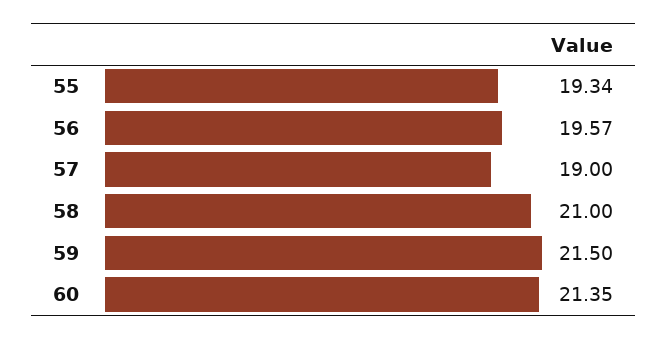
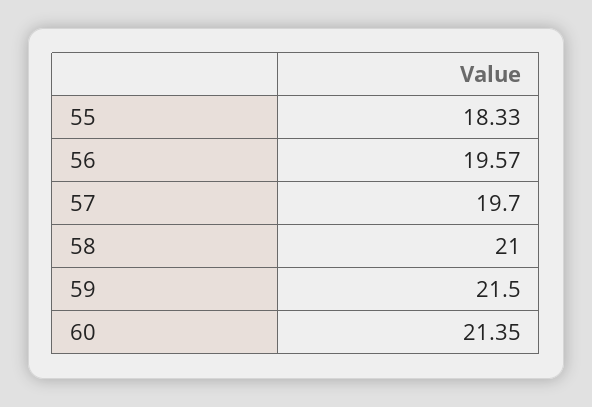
55: 19.34 -> 18.33
57: 19 -> 19.7

